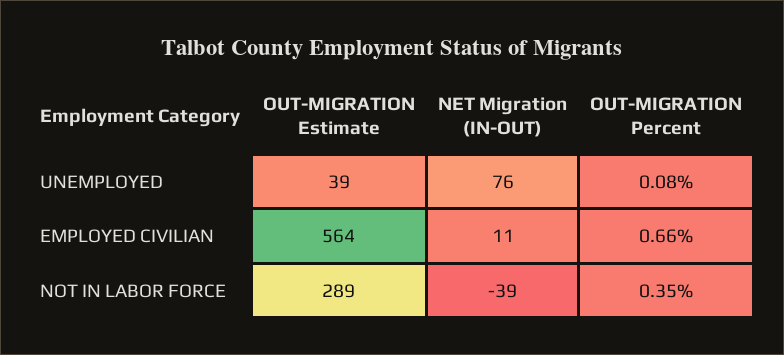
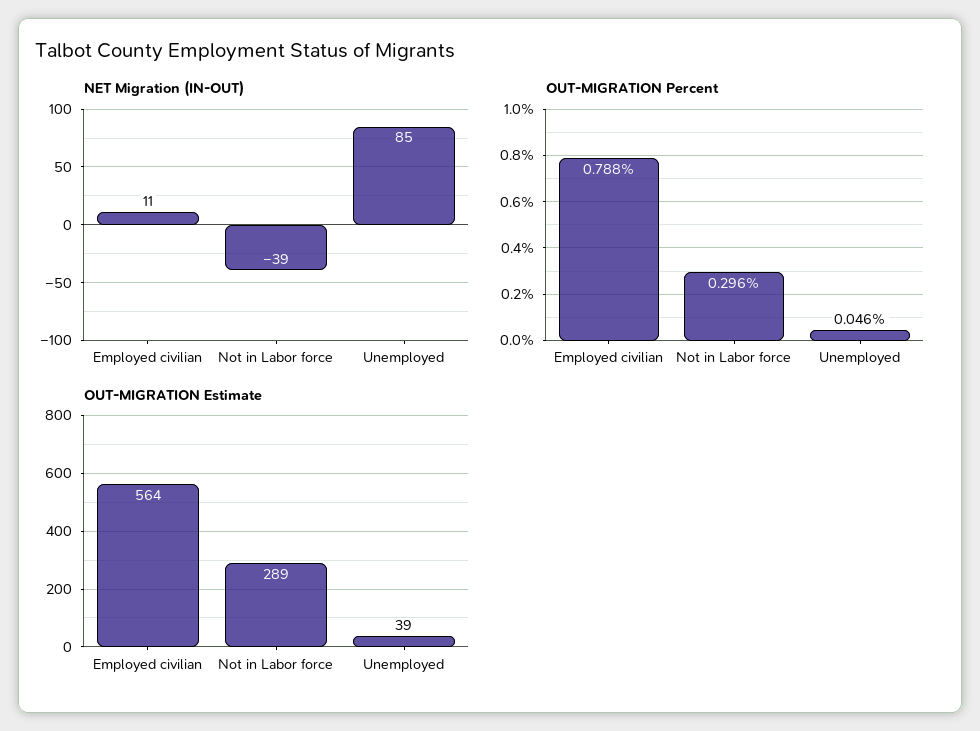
NET Migration (IN-OUT), UNEMPLOYED: 76 -> 85
OUT-MIGRATION Percent, UNEMPLOYED: 0.08 -> 0.046
OUT-MIGRATION Percent, EMPLOYED CIVILIAN: 0.66 -> 0.788
OUT-MIGRATION Percent, NOT IN LABOR FORCE: 0.35 -> 0.296

